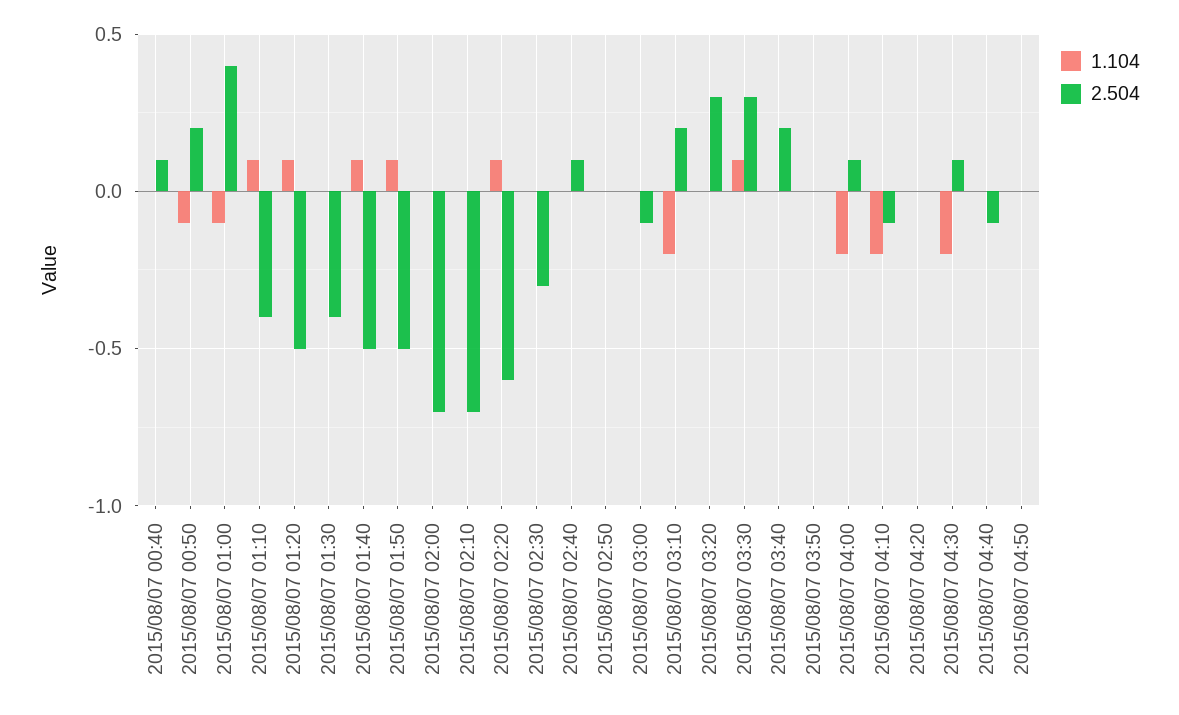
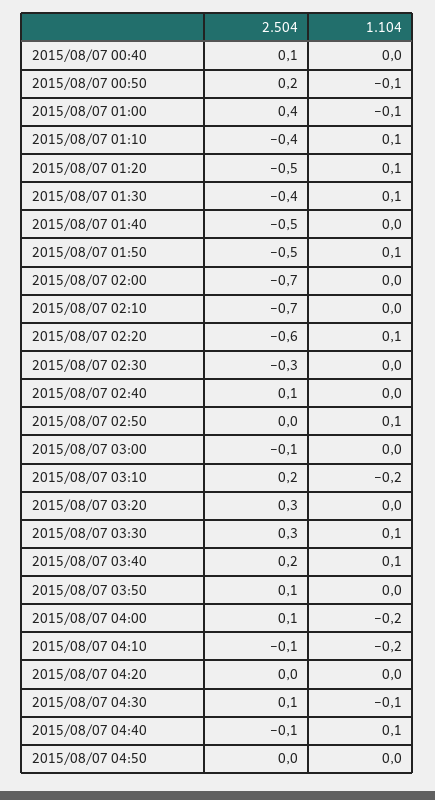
1.104, 2015/08/07 01:30: 0 -> 0.1
1.104, 2015/08/07 01:40: 0.1 -> 0
1.104, 2015/08/07 02:50: 0 -> 0.1
1.104, 2015/08/07 03:40: 0 -> 0.1
2.504, 2015/08/07 03:50: 0 -> 0.1
1.104, 2015/08/07 04:30: -0.2 -> -0.1
1.104, 2015/08/07 04:40: 0 -> 0.1

